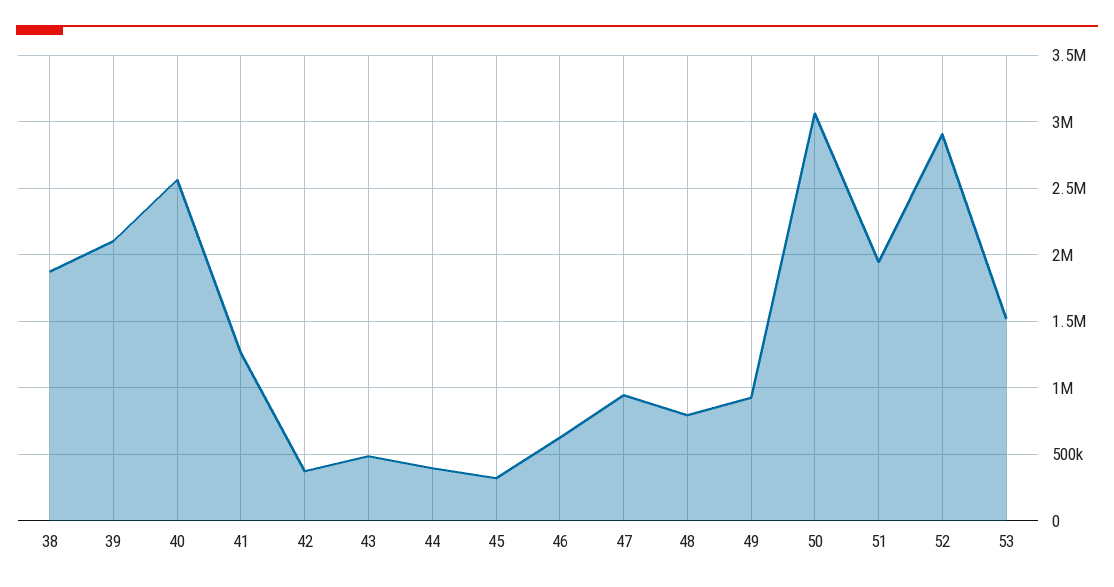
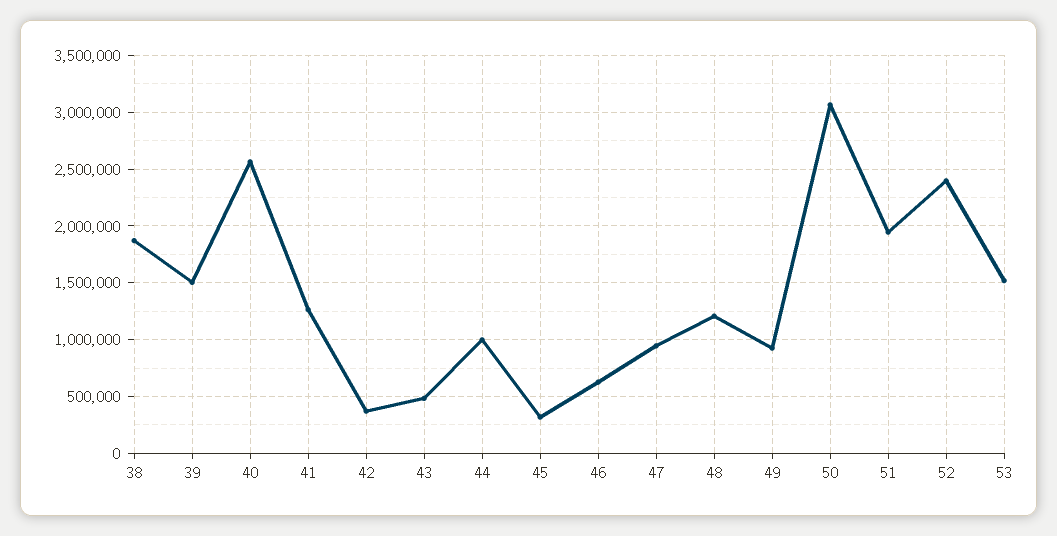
39: 2100000 -> 1500000
44: 400000 -> 1000000
48: 800000 -> 1200000
52: 2900000 -> 2400000

